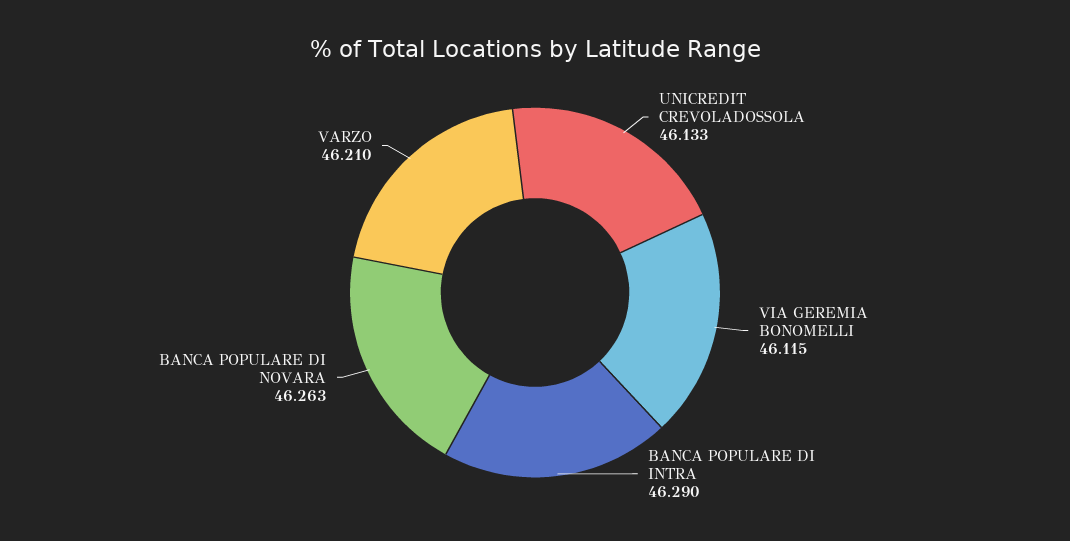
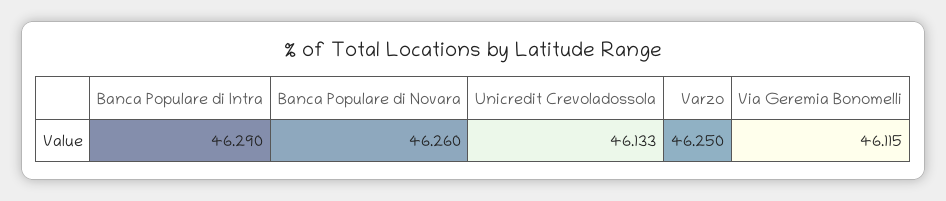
BANCA POPULARE DI NOVARA: 46.263 -> 46.26
VARZO: 46.21 -> 46.25

